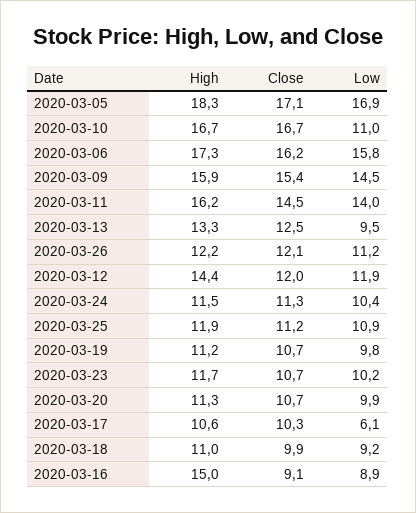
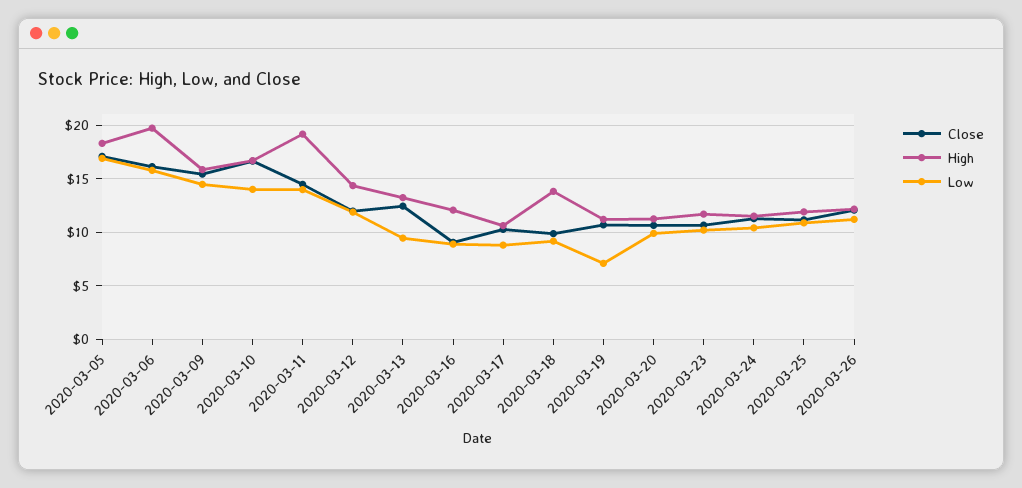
Low, 2020-03-10: 11 -> 14
High, 2020-03-06: 17.3 -> 20
High, 2020-03-11: 16.2 -> 19
Low, 2020-03-19: 9.8 -> 7
Low, 2020-03-17: 6.1 -> 9
High, 2020-03-18: 11 -> 14
High, 2020-03-16: 15 -> 12

